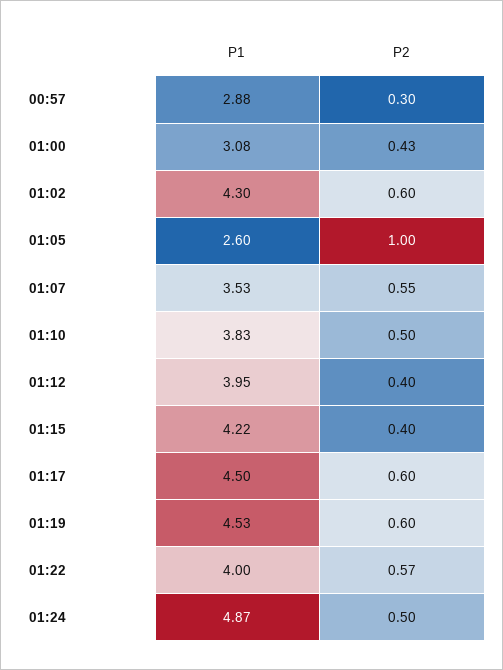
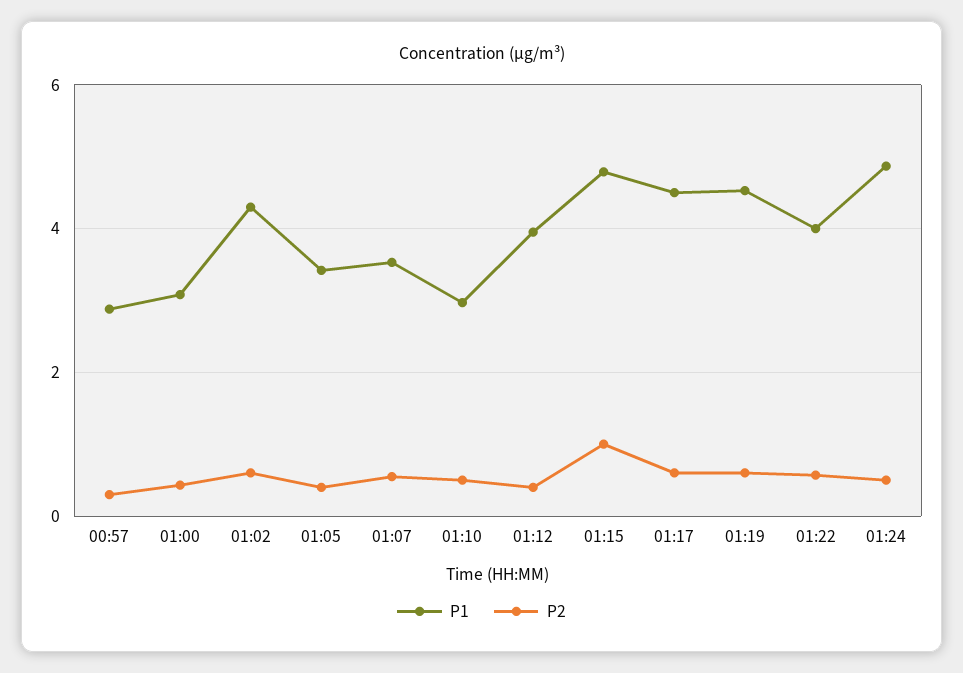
P1, 01:05: 2.6 -> 3.4
P2, 01:05: 1 -> 0.4
P1, 01:10: 3.83 -> 3
P1, 01:15: 4.22 -> 4.8
P2, 01:15: 0.4 -> 1

